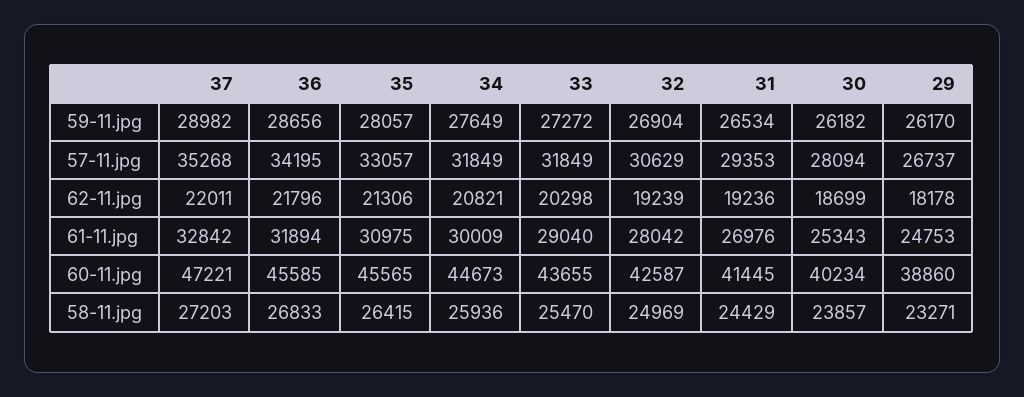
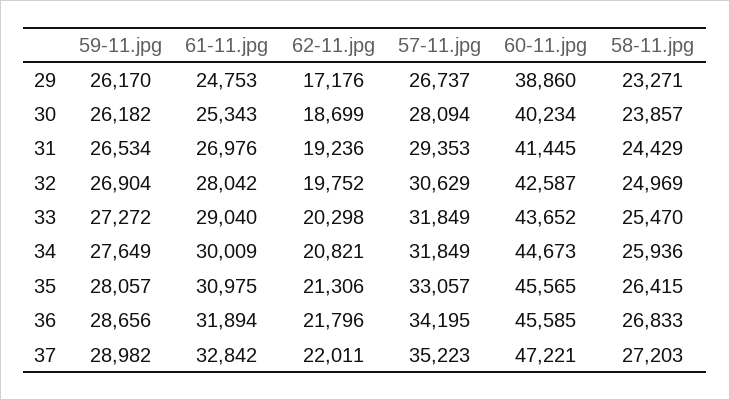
37, 57-11.jpg: 35268 -> 35223
32, 62-11.jpg: 19239 -> 19752
29, 62-11.jpg: 18178 -> 17176
33, 60-11.jpg: 43655 -> 43652

